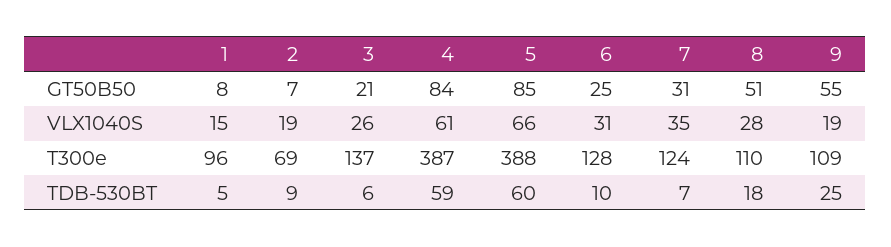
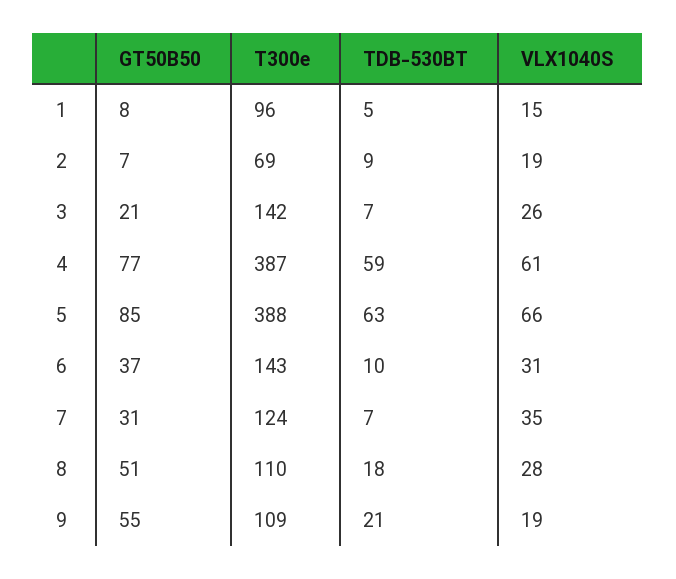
4, GT50B50: 84 -> 77
6, GT50B50: 25 -> 37
3, T300e: 137 -> 142
6, T300e: 128 -> 143
3, TDB-530BT: 6 -> 7
5, TDB-530BT: 60 -> 63
9, TDB-530BT: 25 -> 21

